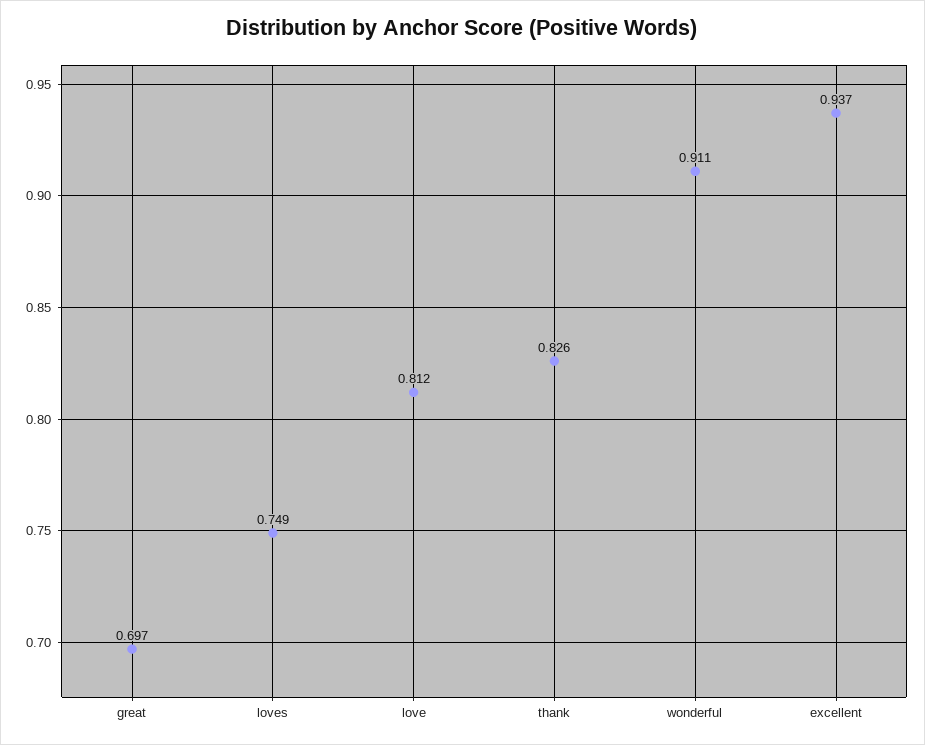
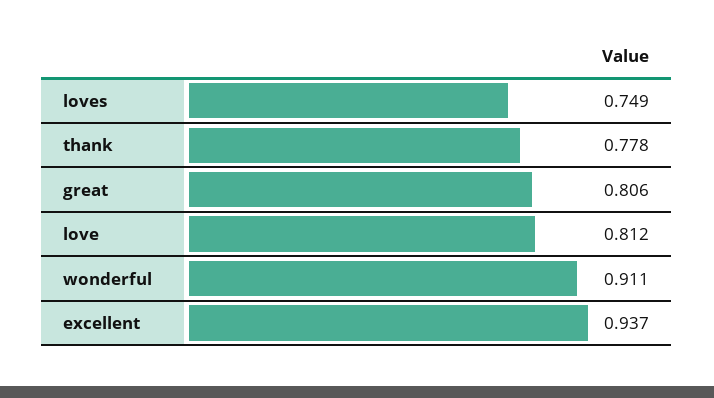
great: 0.697 -> 0.806
thank: 0.826 -> 0.778

